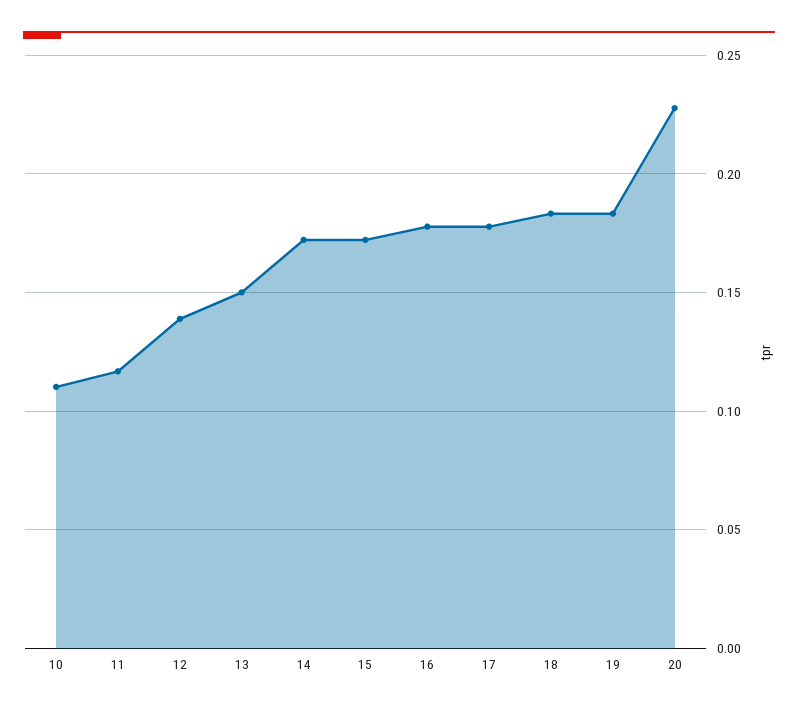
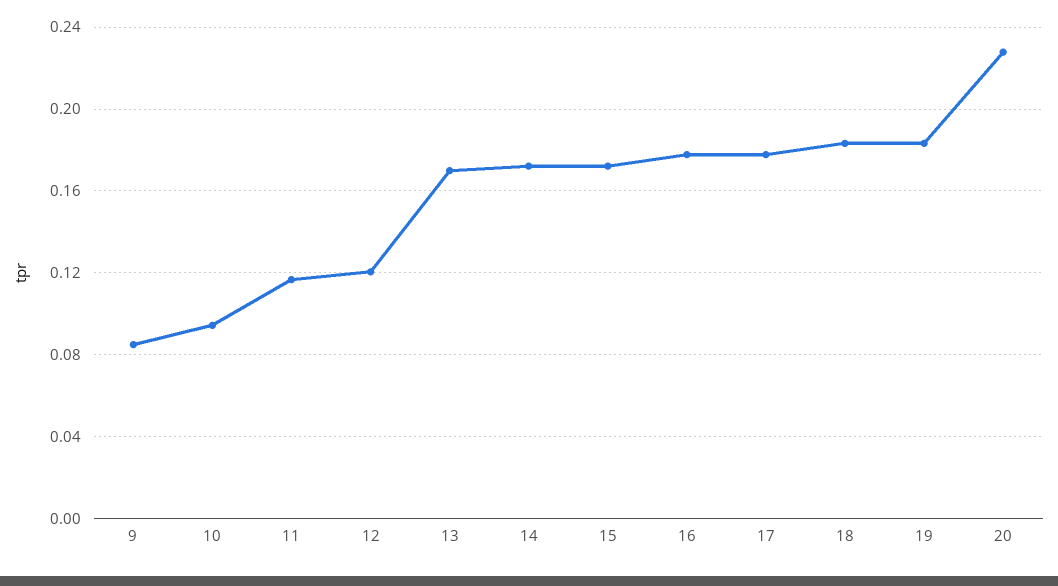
10: 0.11 -> 0.095
12: 0.14 -> 0.12
13: 0.15 -> 0.17
9: none -> 0.085

